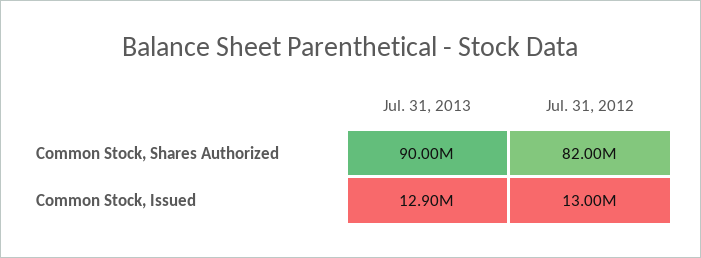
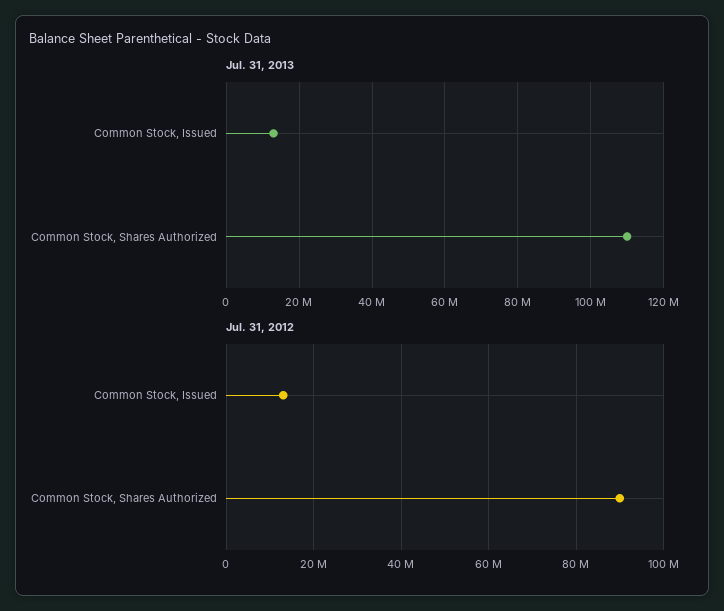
Jul. 31, 2013, Common Stock, Shares Authorized: 90000000 -> 110000000
Jul. 31, 2012, Common Stock, Shares Authorized: 82000000 -> 90000000

